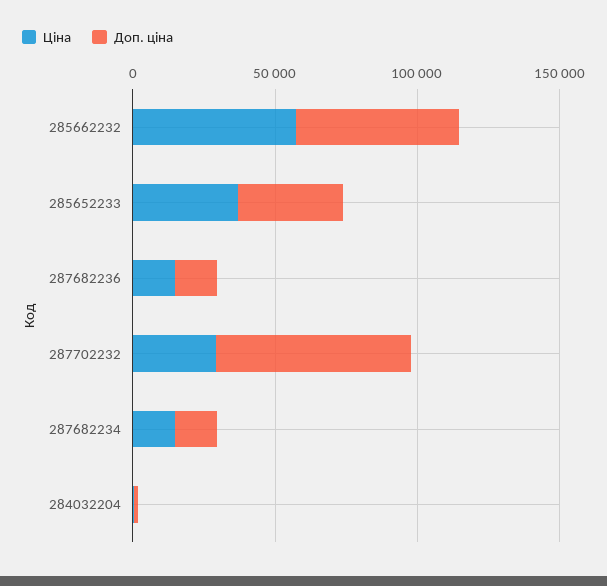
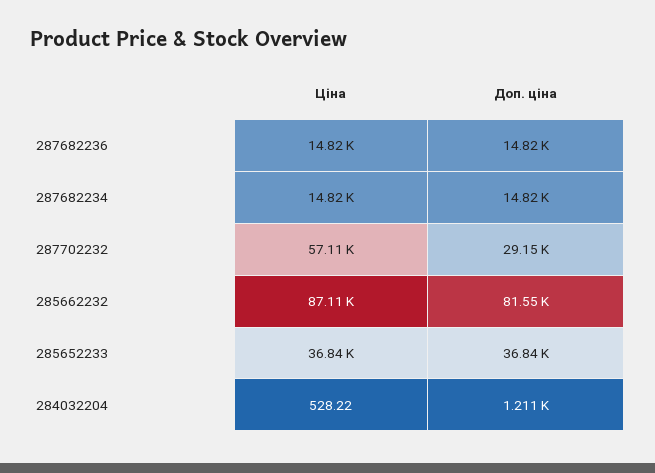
Ціна, 285662232: 60000 -> 87110
Доп. ціна, 285662232: 60000 -> 81550
Ціна, 287702232: 30000 -> 57110
Доп. ціна, 287702232: 70000 -> 29150

